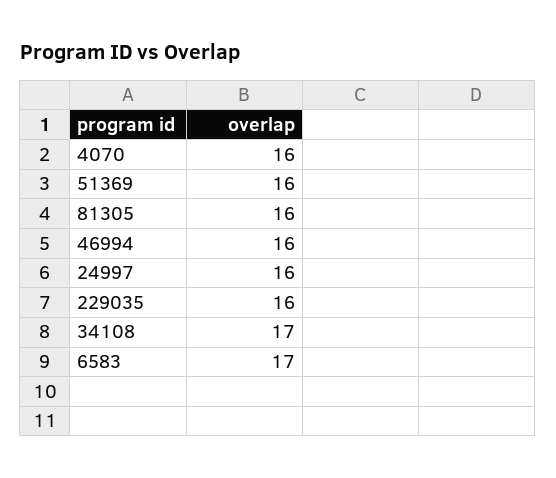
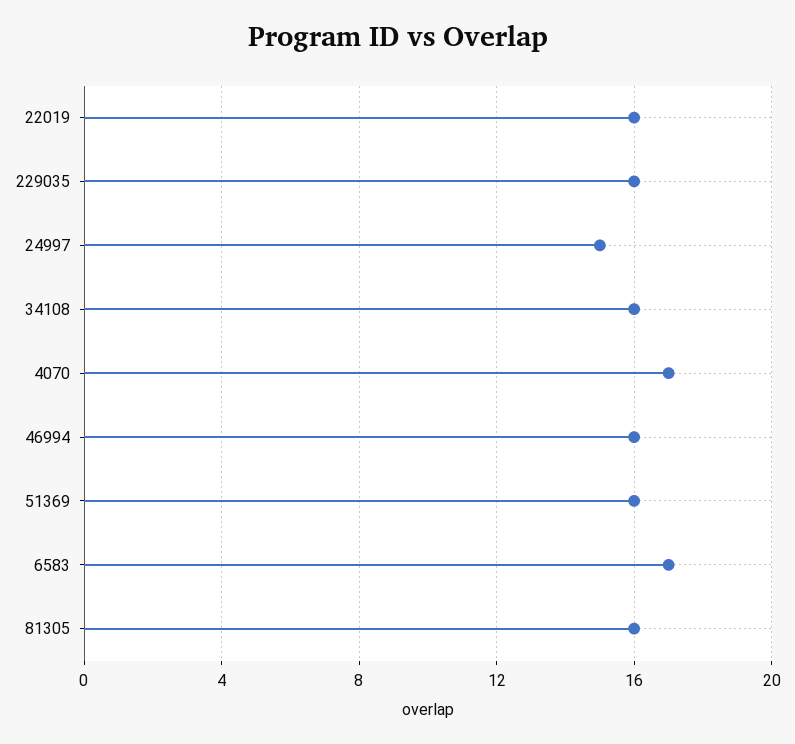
4070: 16 -> 17
24997: 16 -> 15
34108: 17 -> 16
22019: none -> 16

